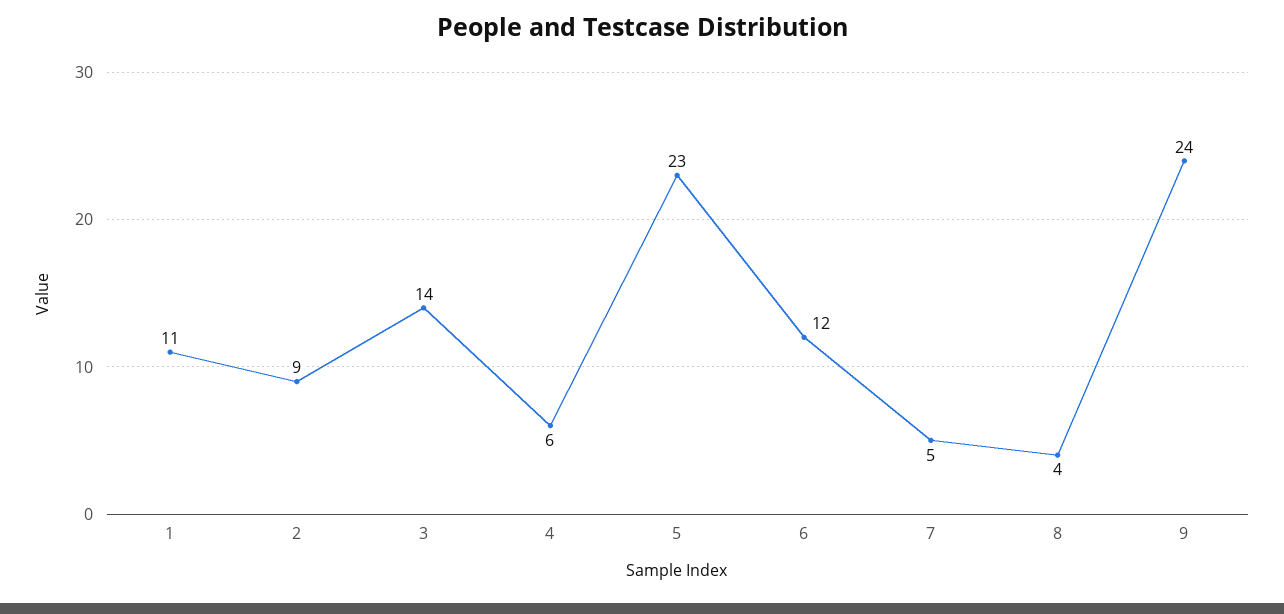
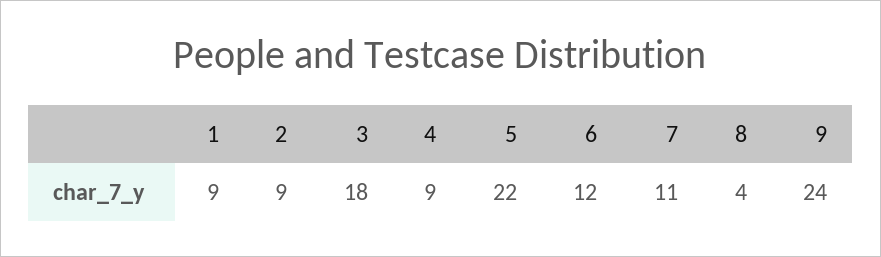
1: 11 -> 9
3: 14 -> 18
4: 6 -> 9
5: 23 -> 22
7: 5 -> 11

